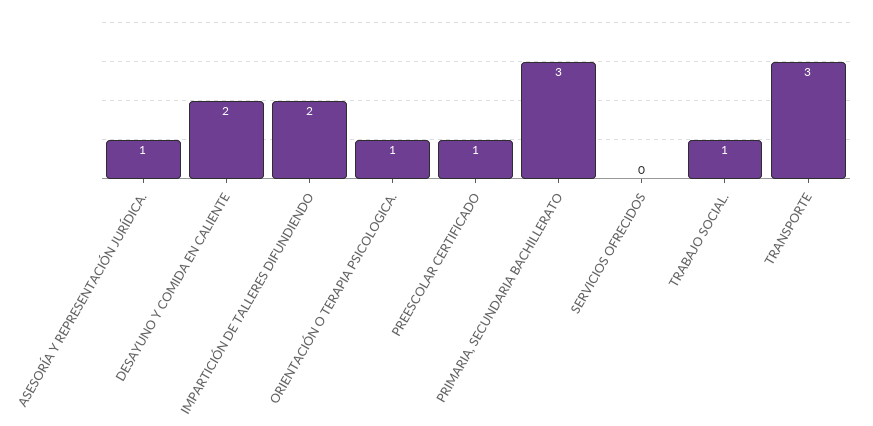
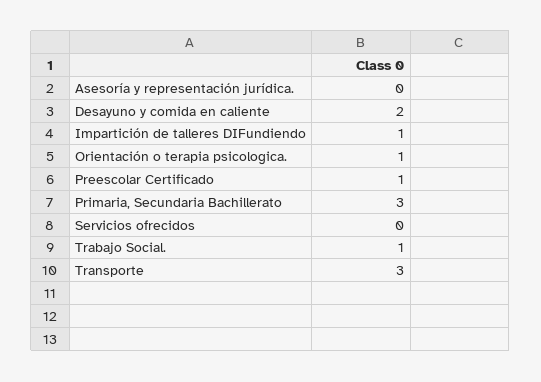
ASESORÍA Y REPRESENTACIÓN JURÍDICA.: 1 -> 0
IMPARTICIÓN DE TALLERES DIFUNDIENDO: 2 -> 1

